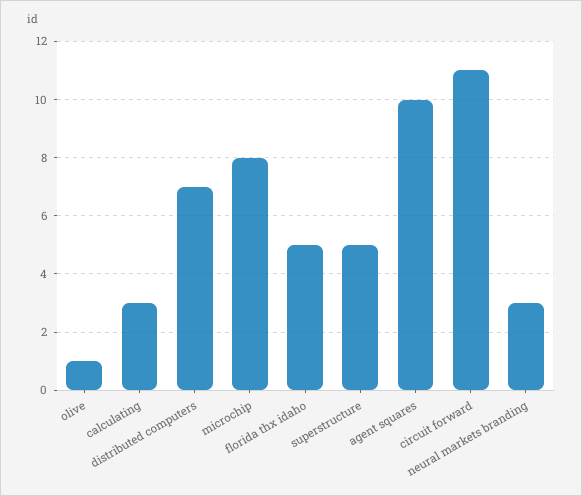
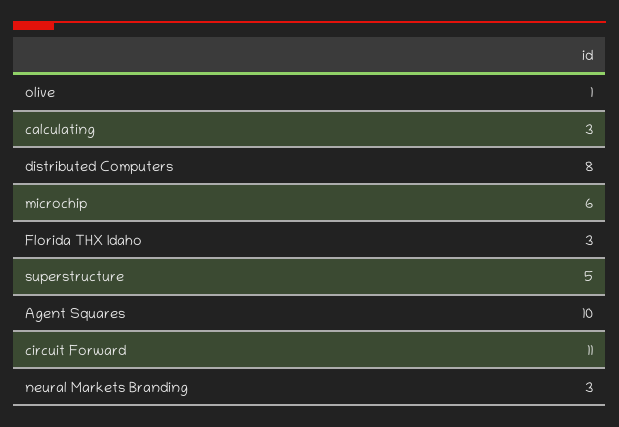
distributed computers: 7 -> 8
microchip: 8 -> 6
florida thx idaho: 5 -> 3

